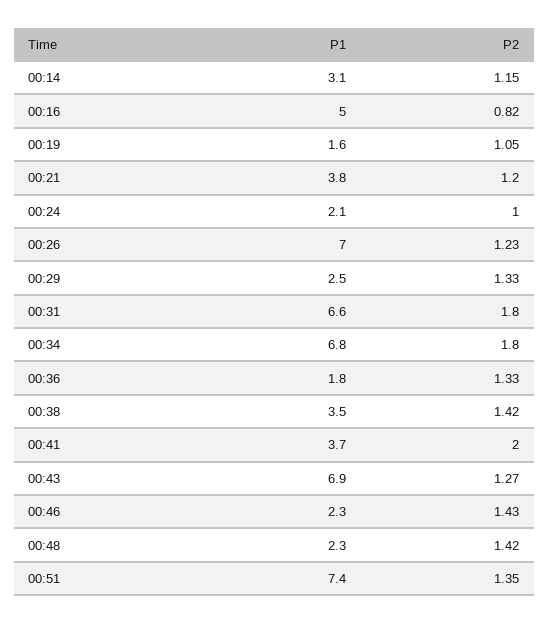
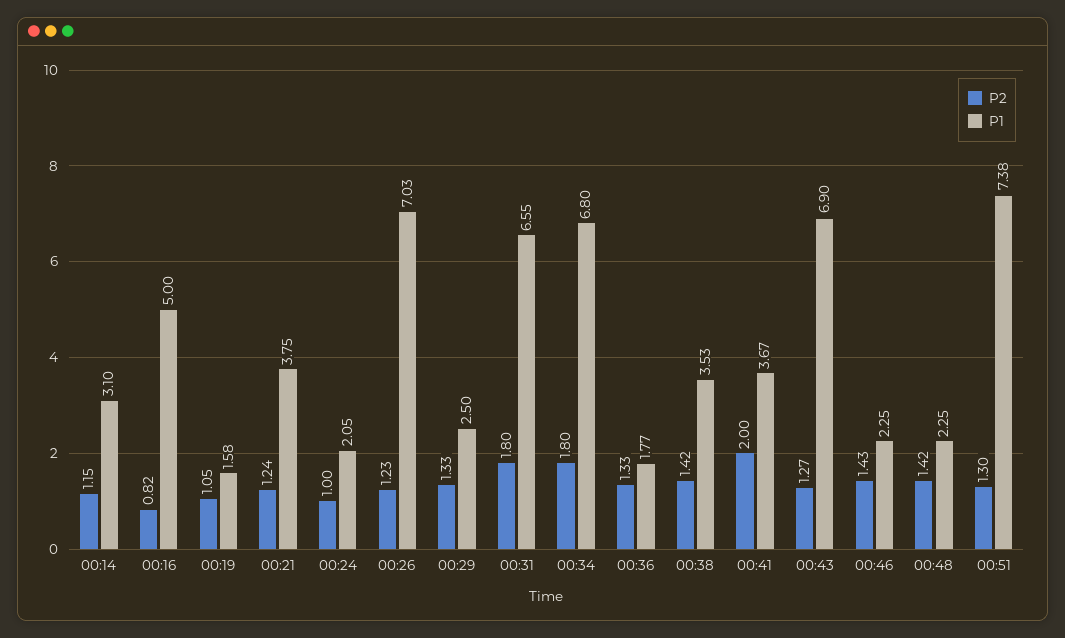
P2, 00:21: 1.2 -> 1.24
P2, 00:51: 1.35 -> 1.3

